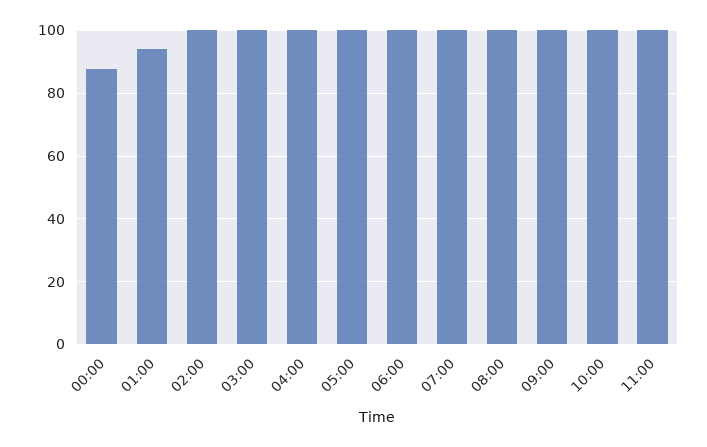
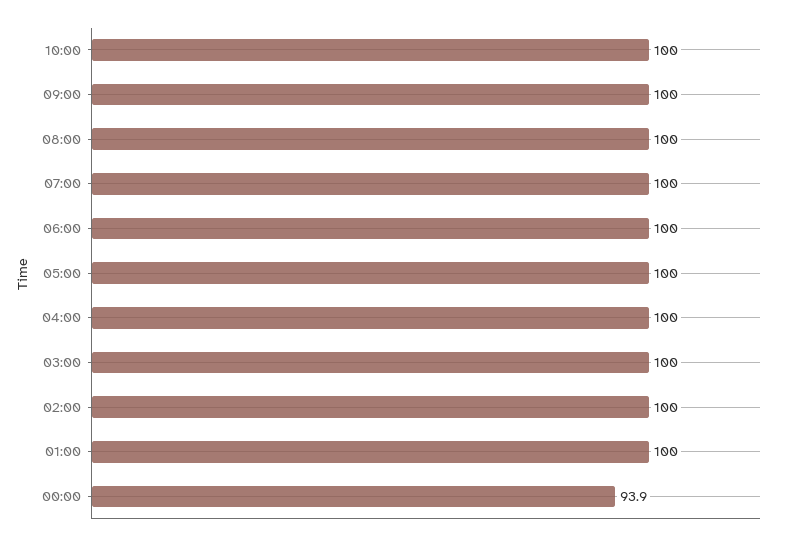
00:00: 88 -> 93.9
01:00: 94 -> 100
11:00: 100 -> none

